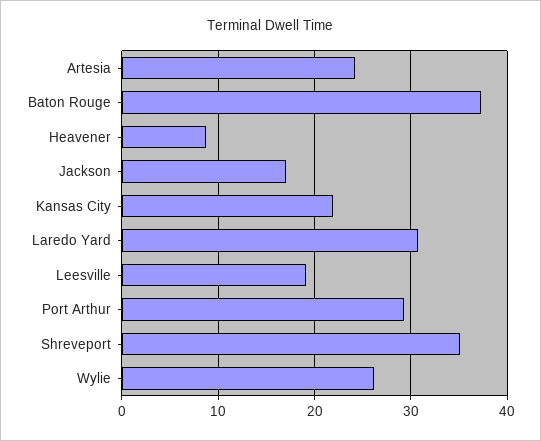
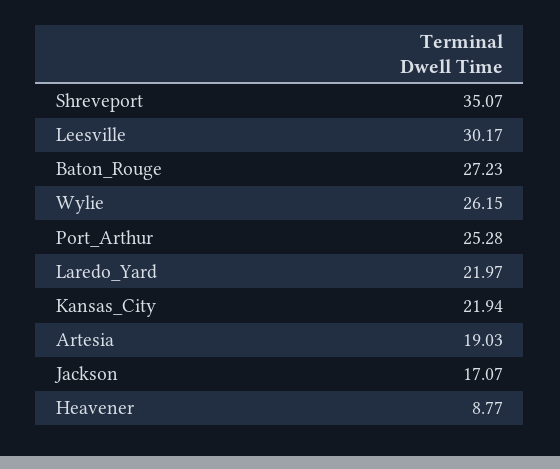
Artesia: 24 -> 19.03
Baton Rouge: 37 -> 27.23
Laredo Yard: 31 -> 21.97
Leesville: 19 -> 30.17
Port Arthur: 29 -> 25.28

